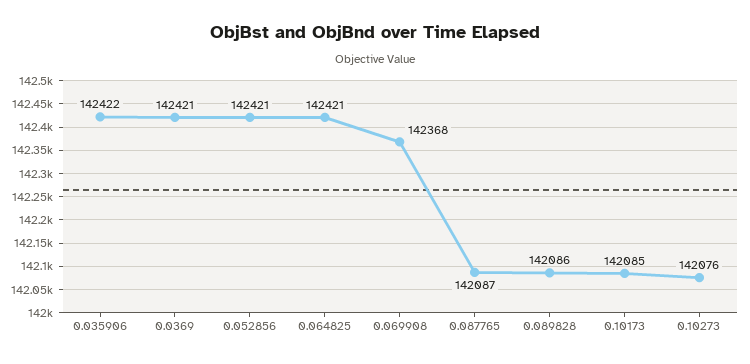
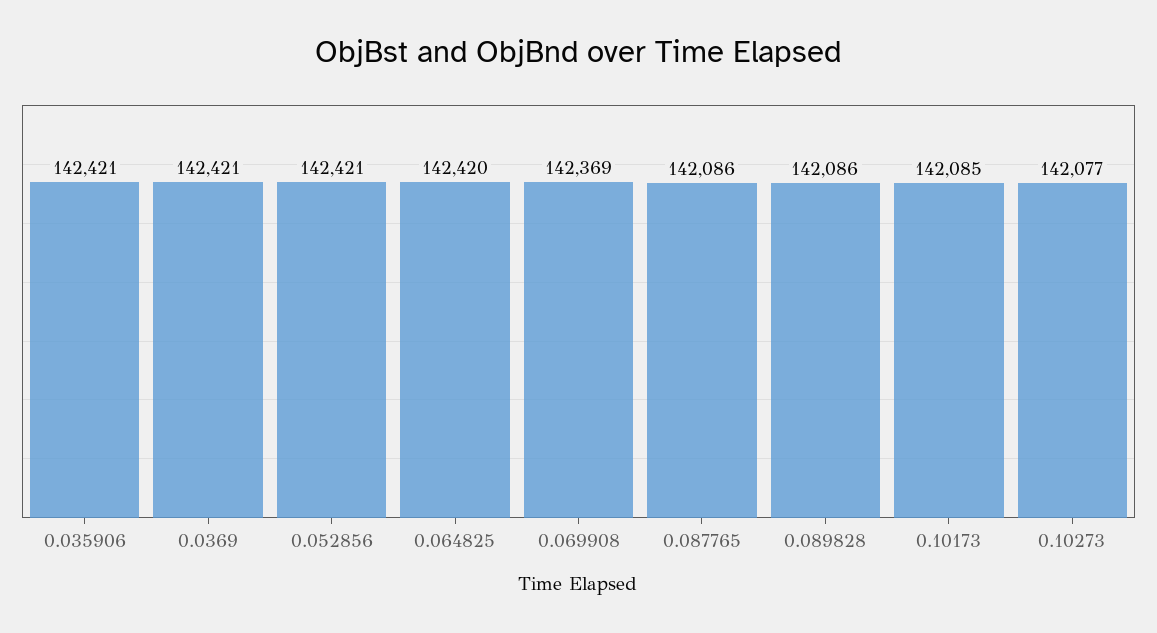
0.035906: 142422 -> 142421
0.064825: 142421 -> 142420
0.069908: 142368 -> 142369
0.087765: 142087 -> 142086
0.10273: 142076 -> 142077

